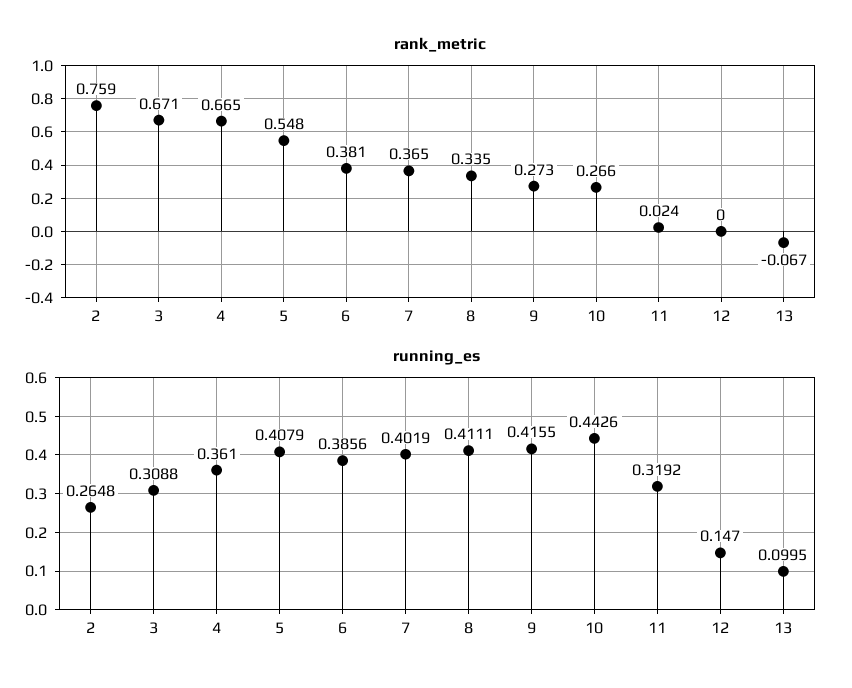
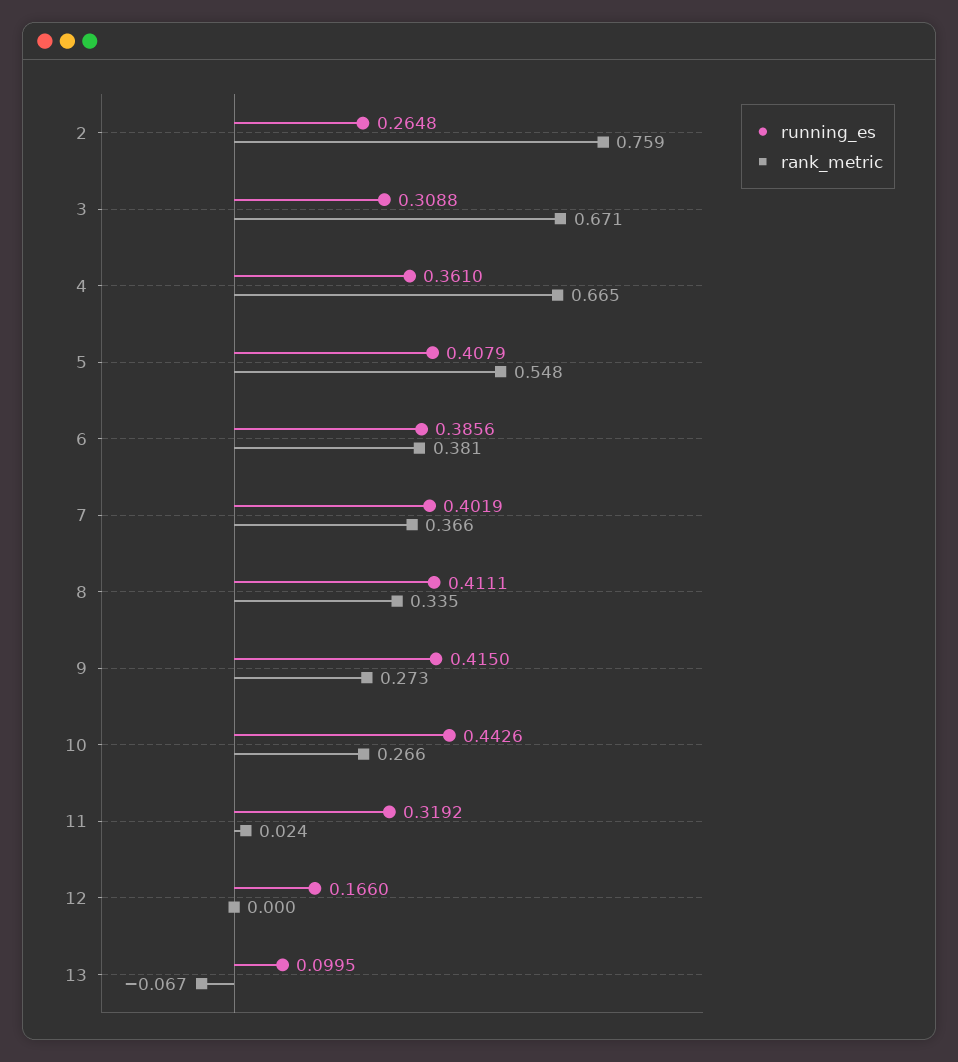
rank_metric, 7: 0.365 -> 0.366
running_es, 9: 0.4155 -> 0.415
running_es, 12: 0.147 -> 0.166

